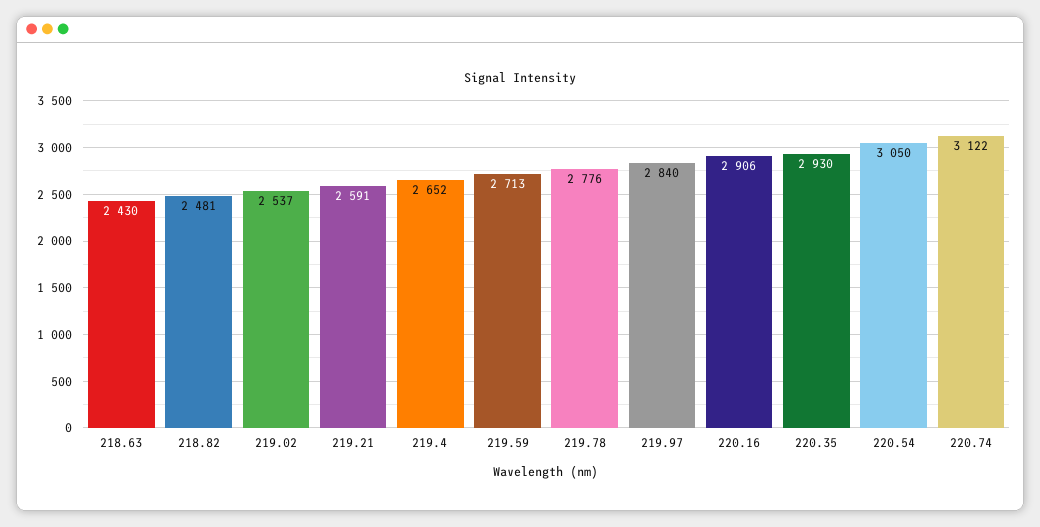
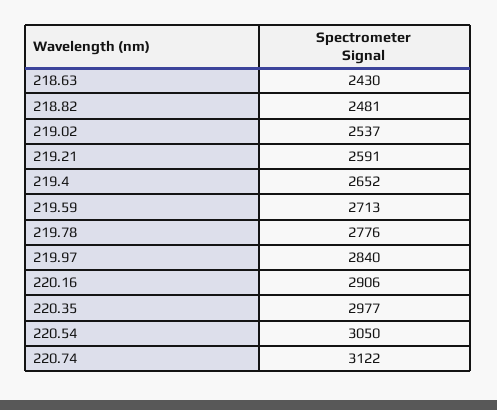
220.35: 2930 -> 2977

